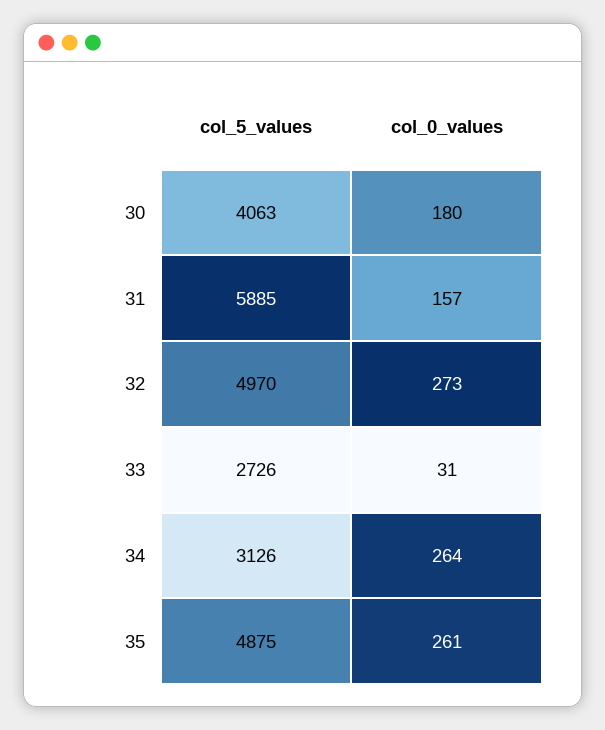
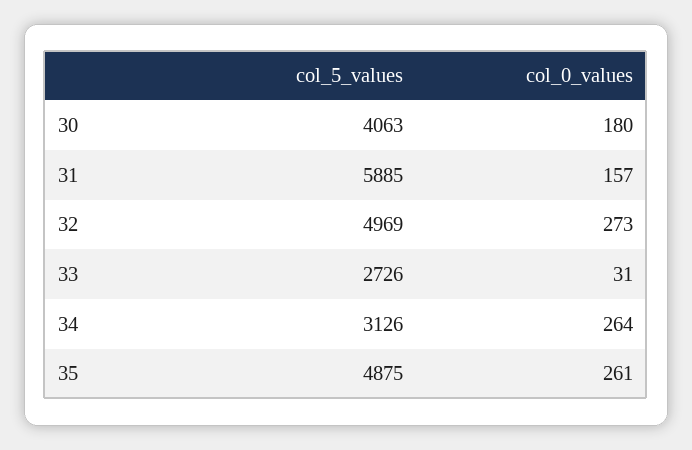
col_5_values, 32: 4970 -> 4969

